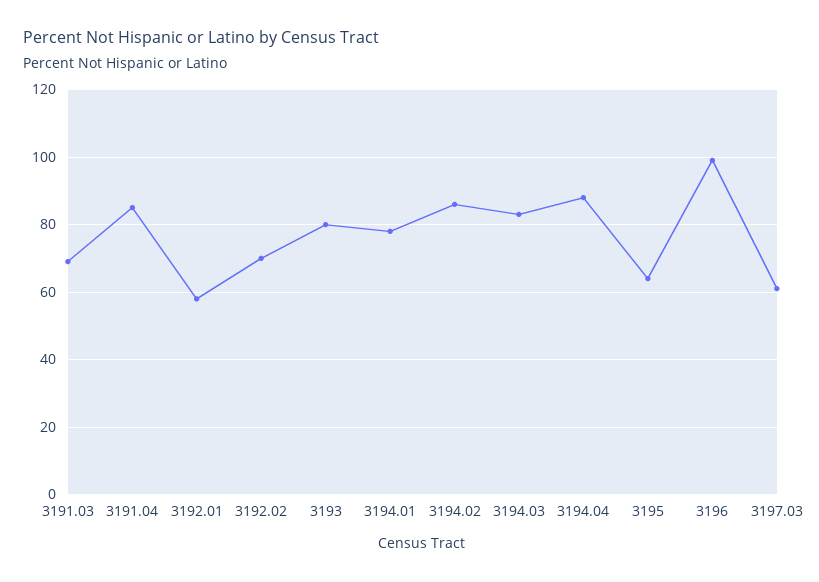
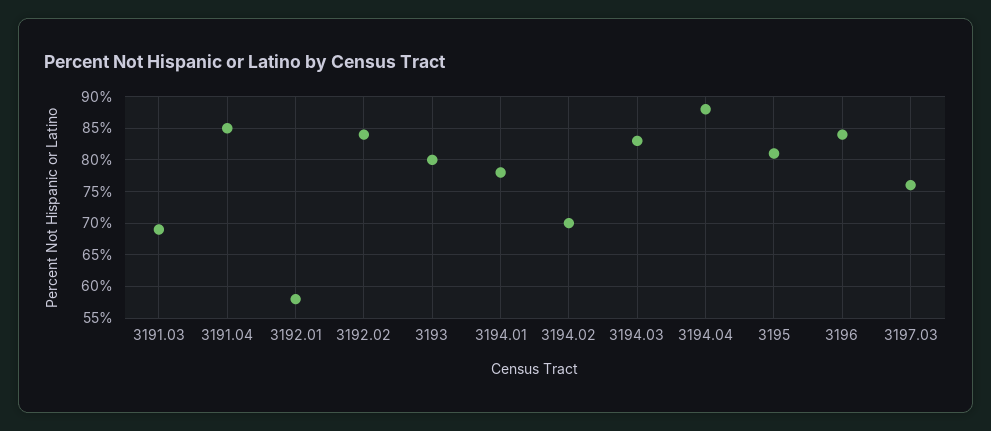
3192.02: 70 -> 84
3194.02: 85 -> 70
3195: 65 -> 81
3196: 100 -> 84
3197.03: 60 -> 76

